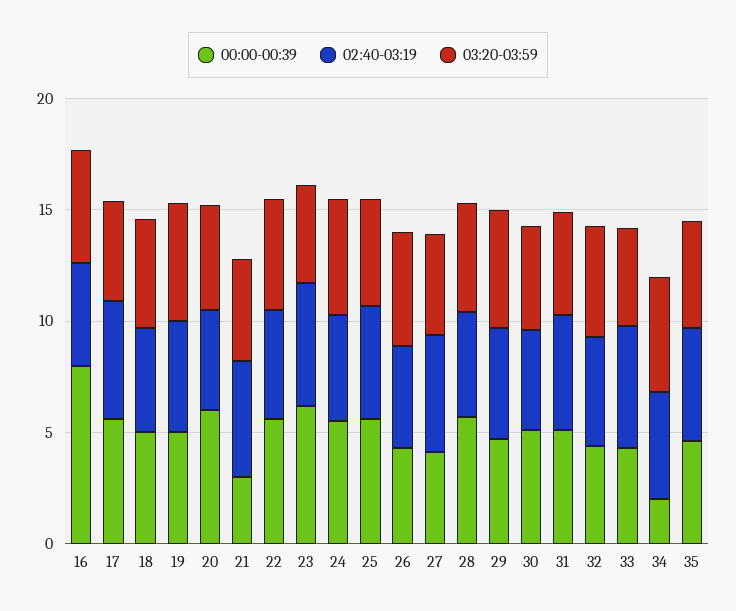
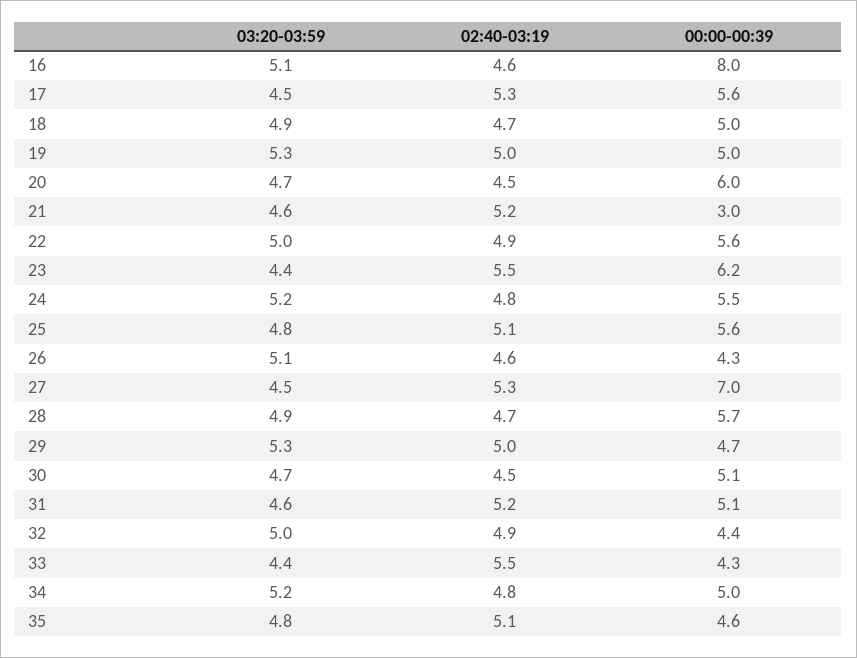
00:00-00:39, 27: 4 -> 7
00:00-00:39, 34: 2 -> 5

